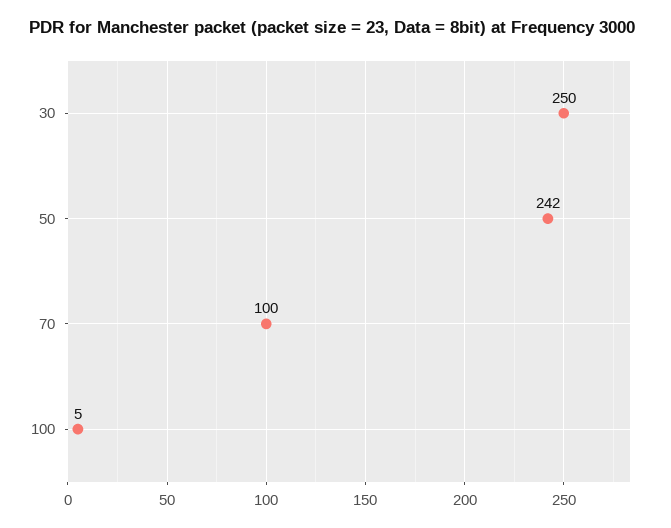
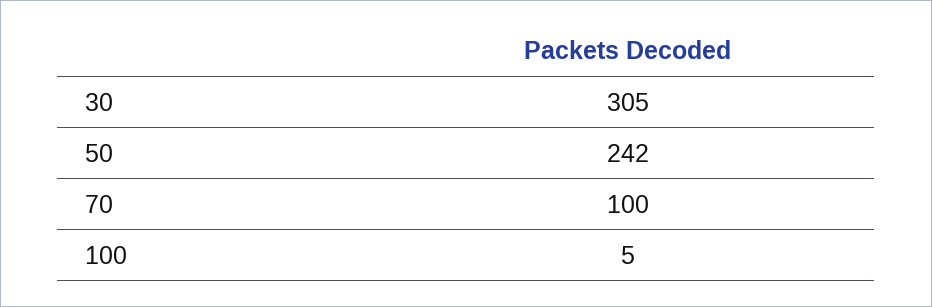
30: 250 -> 305

